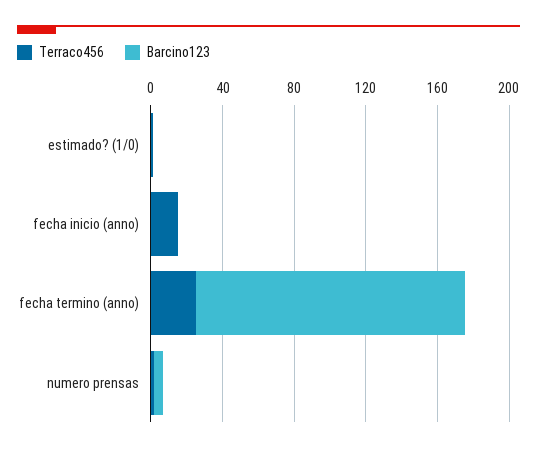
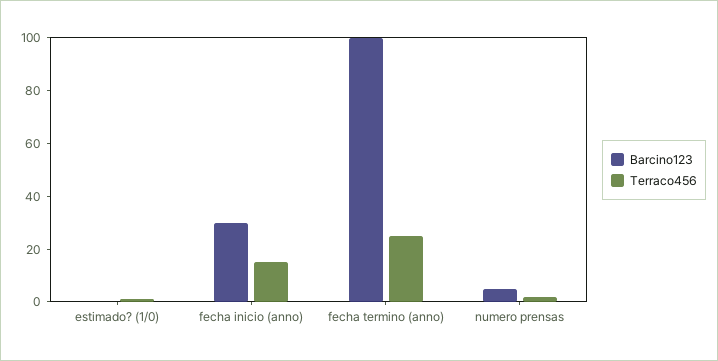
Barcino123, fecha inicio (anno): 0 -> 30
Barcino123, fecha termino (anno): 150 -> 100

